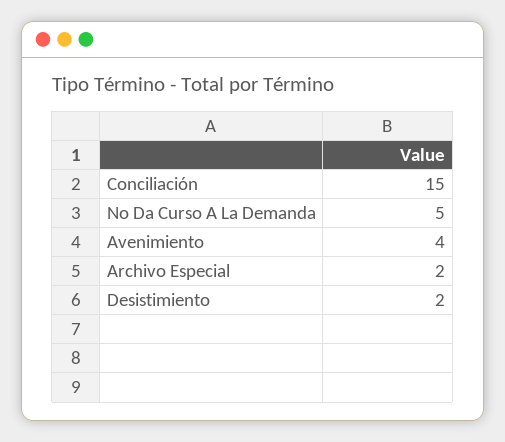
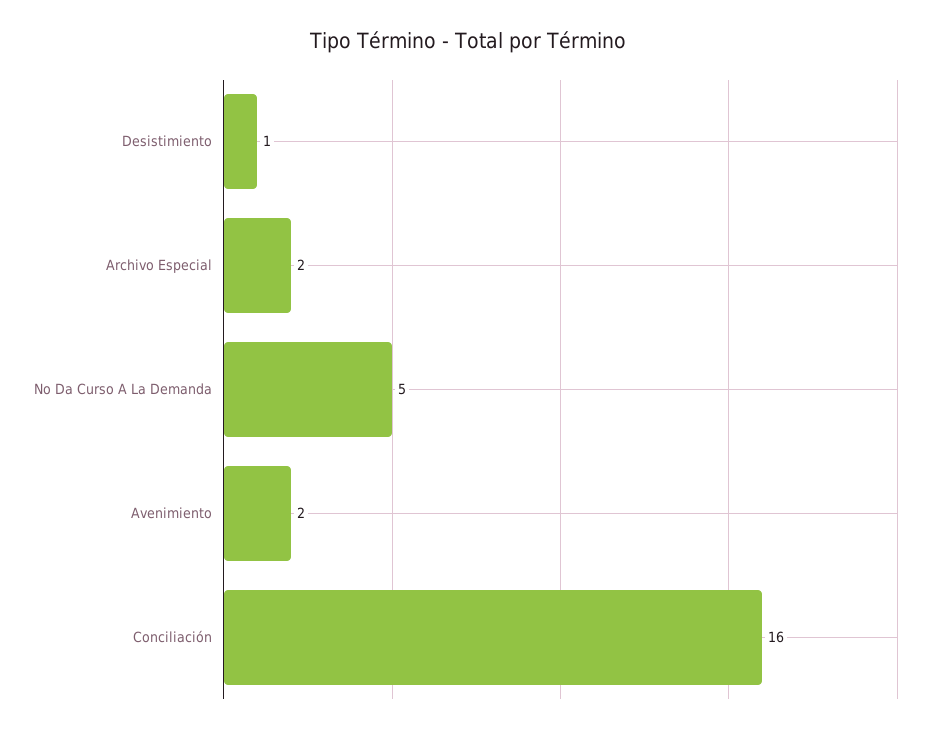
Conciliación: 15 -> 16
Avenimiento: 4 -> 2
Desistimiento: 2 -> 1

